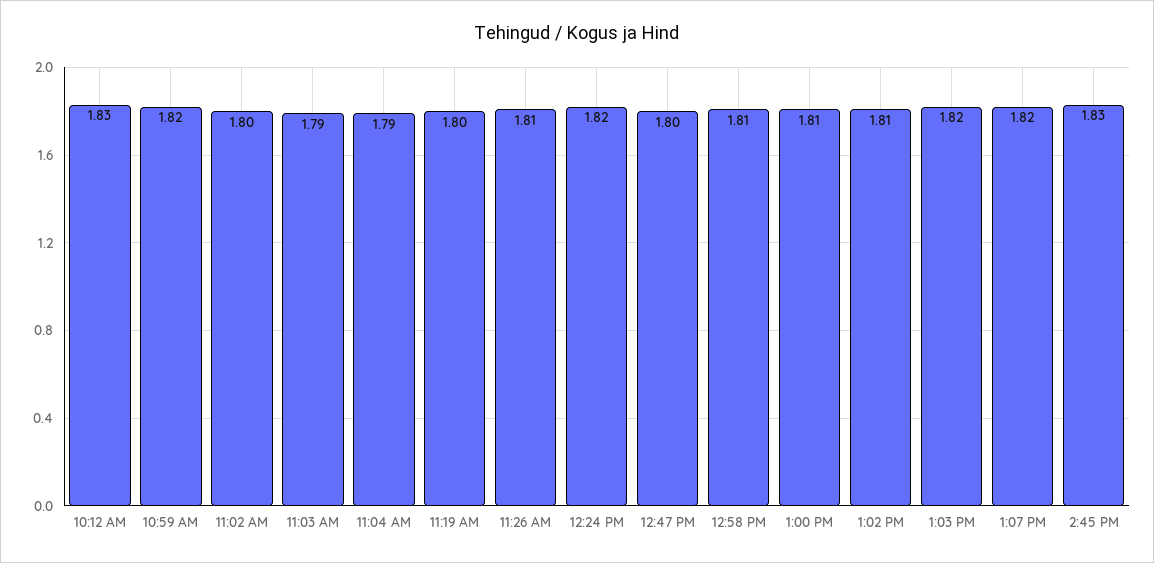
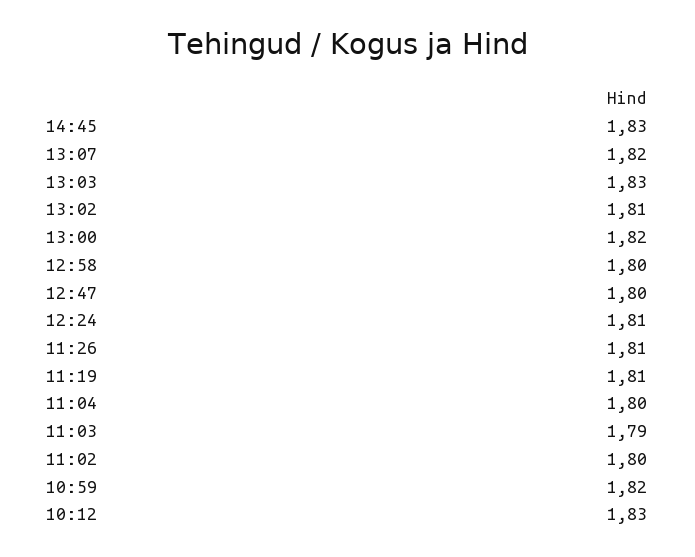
11:04 AM: 1.79 -> 1.8
11:19 AM: 1.8 -> 1.81
12:24 PM: 1.82 -> 1.81
12:58 PM: 1.81 -> 1.8
1:00 PM: 1.81 -> 1.82
1:03 PM: 1.82 -> 1.83

